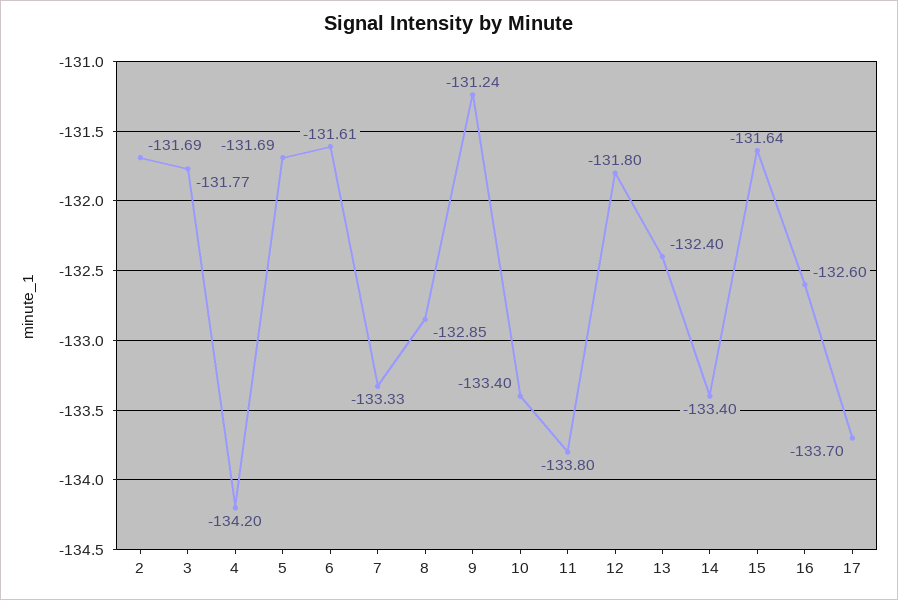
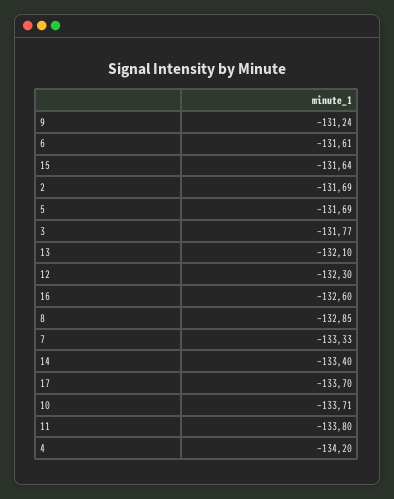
10: -133.4 -> -133.71
12: -131.8 -> -132.3
13: -132.4 -> -132.1

